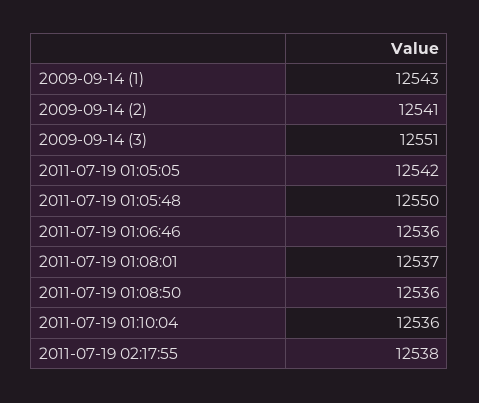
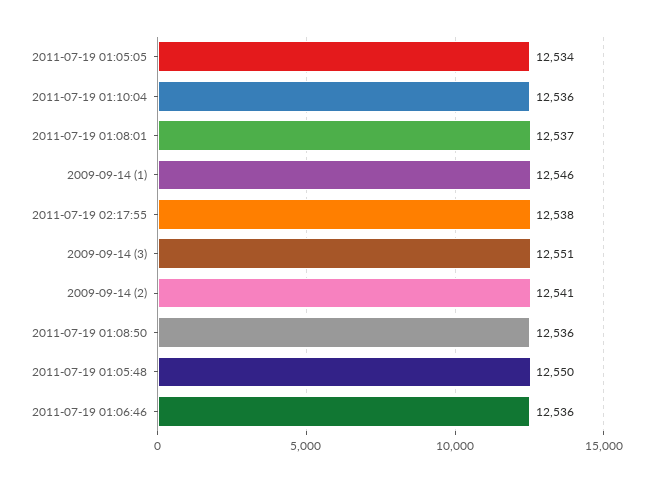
2009-09-14 (1): 12543 -> 12546
2011-07-19 01:05:05: 12542 -> 12534

